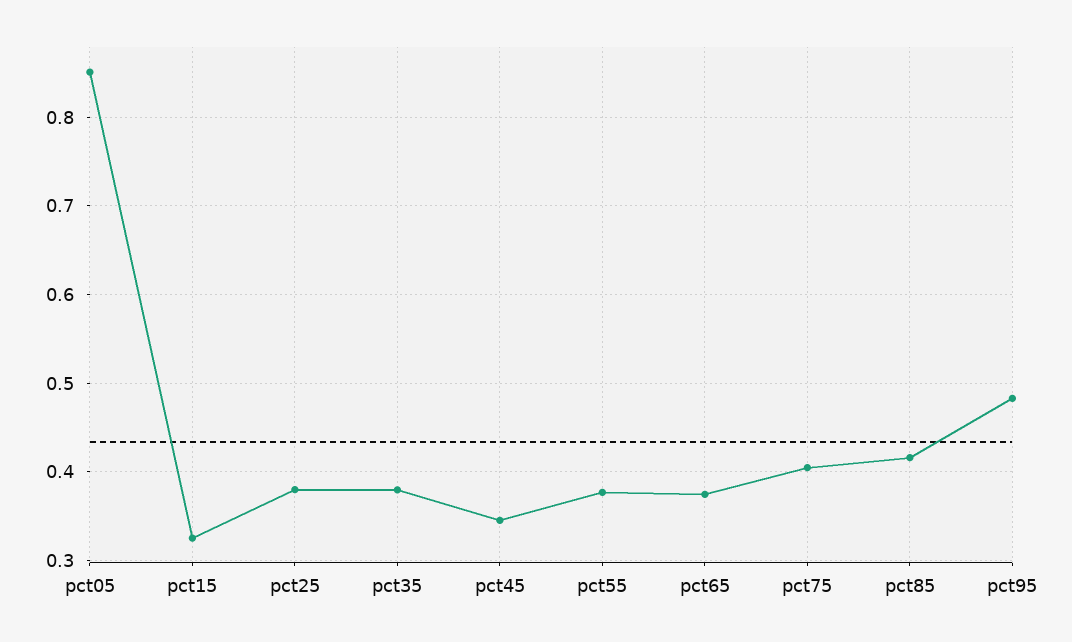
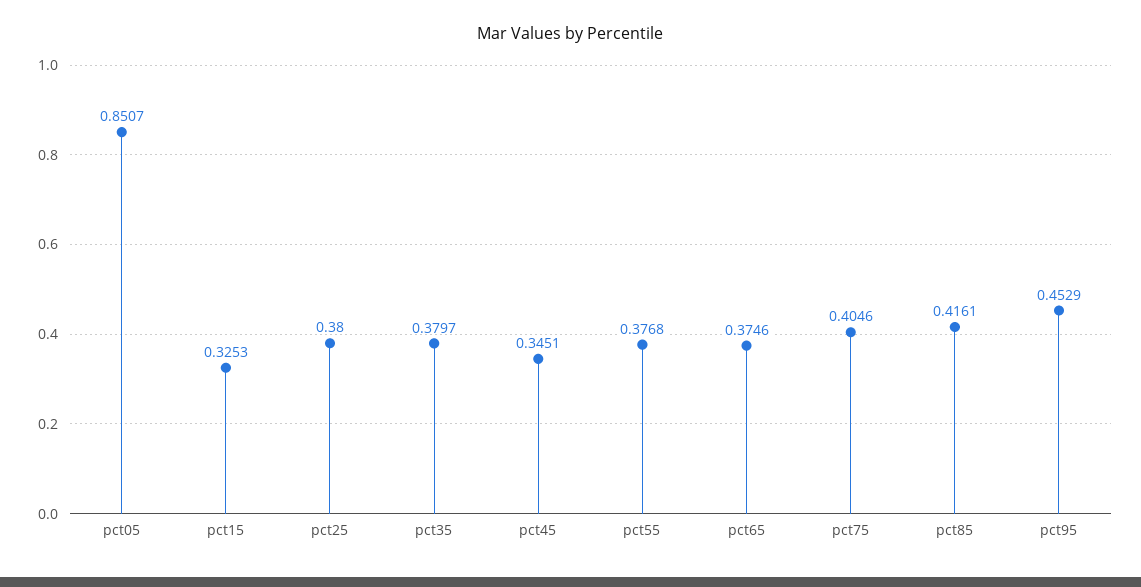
pct95: 0.48 -> 0.4529

